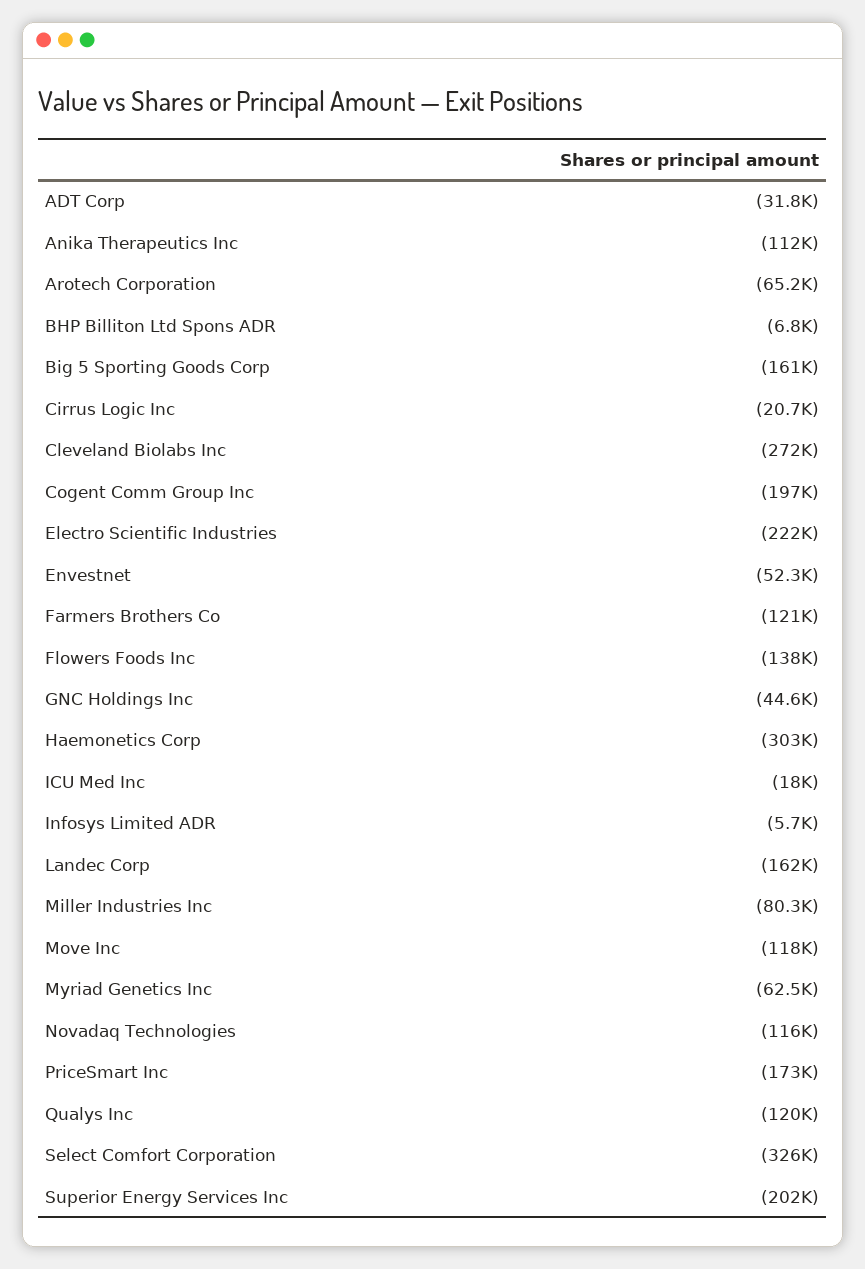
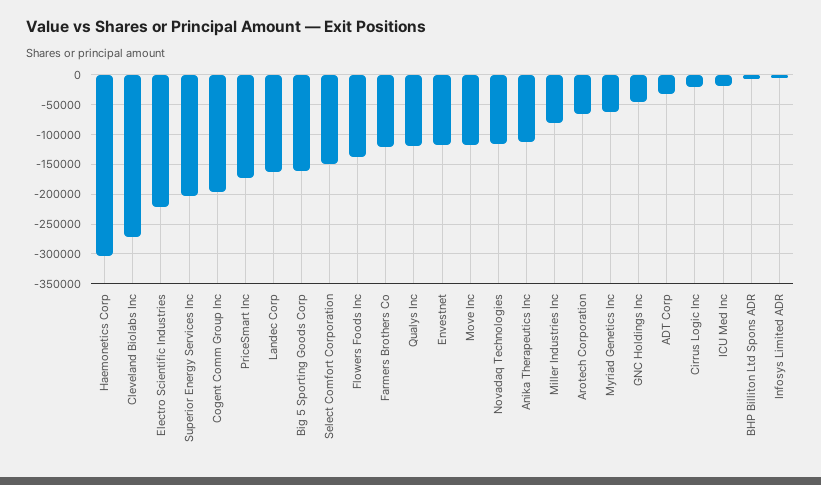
Envestnet: -52300 -> -125000
Select Comfort Corporation: -326000 -> -150000

